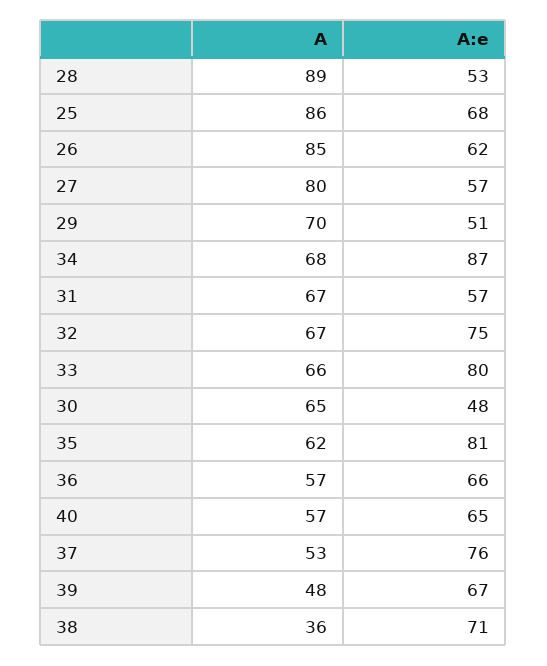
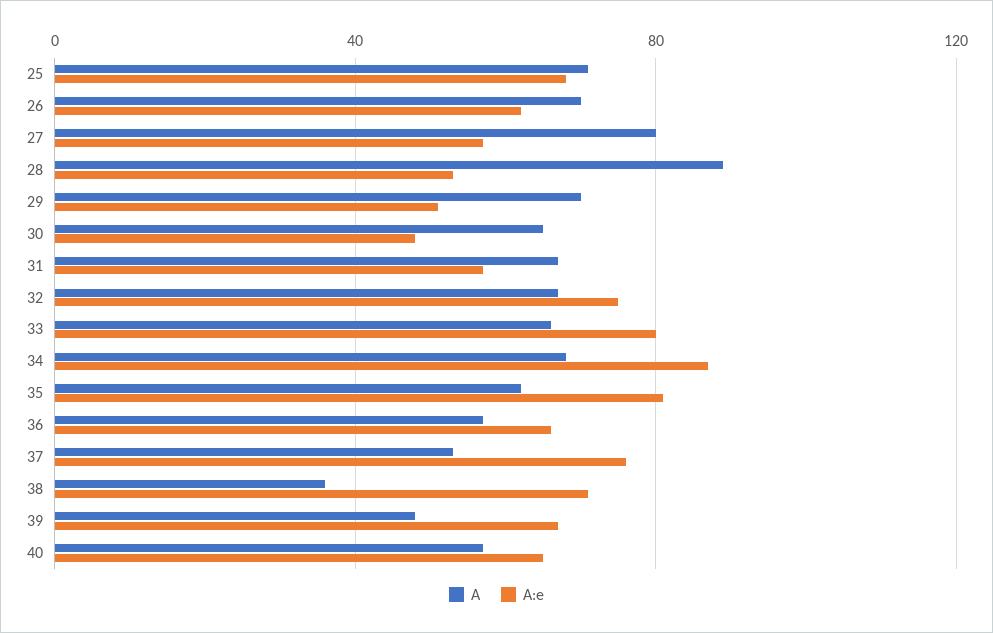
A, 25: 86 -> 70
A, 26: 85 -> 70

